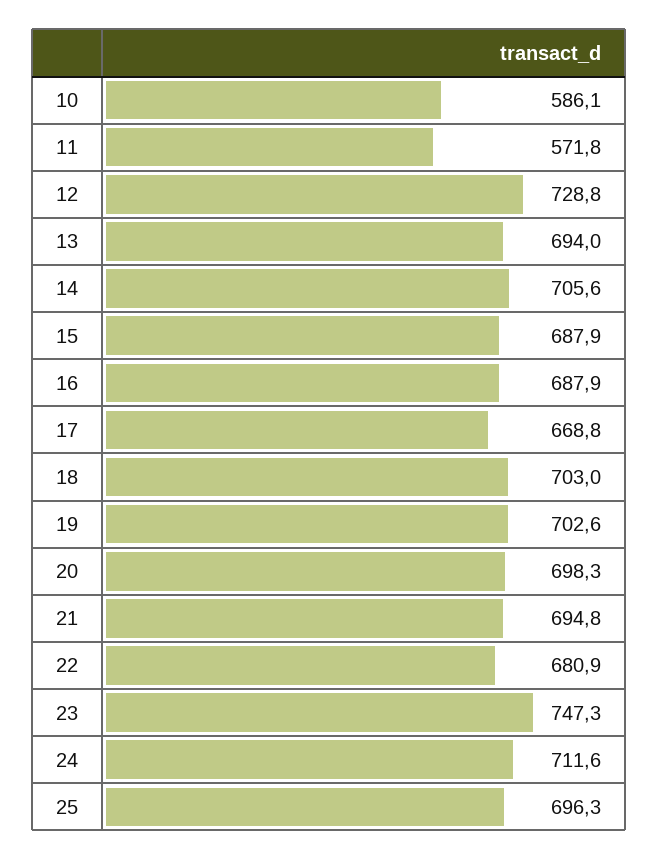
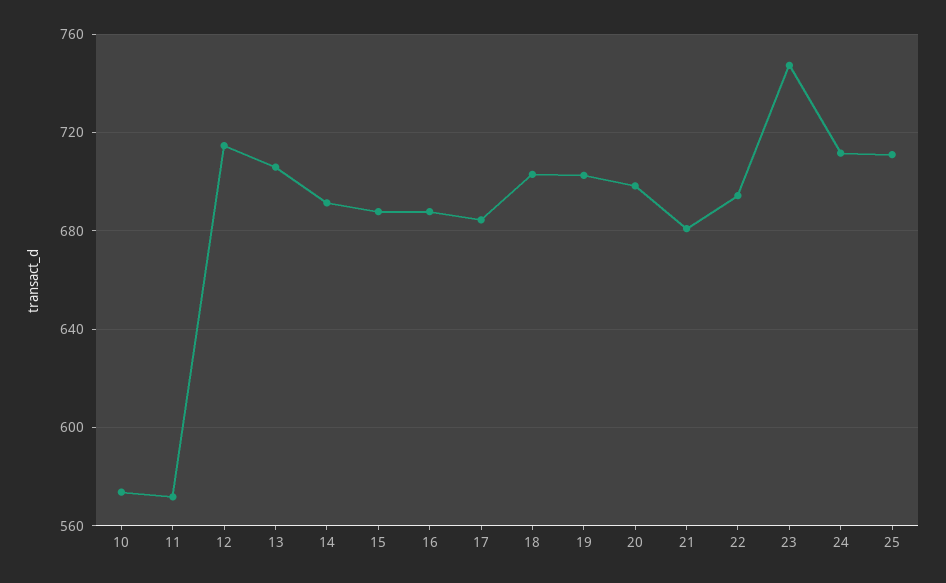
10: 586.1 -> 575
12: 728.8 -> 715
13: 694 -> 705
14: 705.6 -> 690
17: 668.8 -> 685
21: 694.8 -> 680
22: 680.9 -> 695
25: 696.3 -> 710

